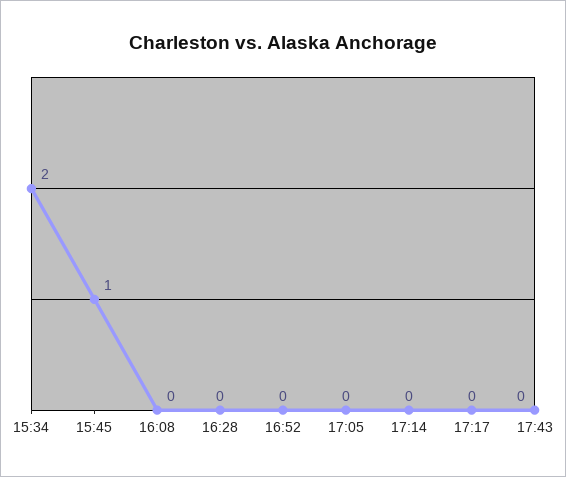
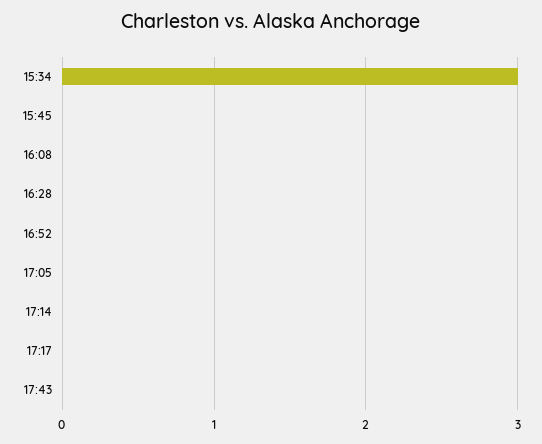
15:34: 2 -> 3
15:45: 1 -> 0

